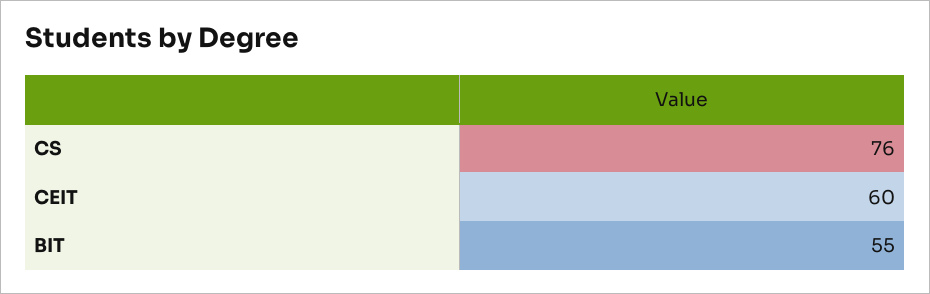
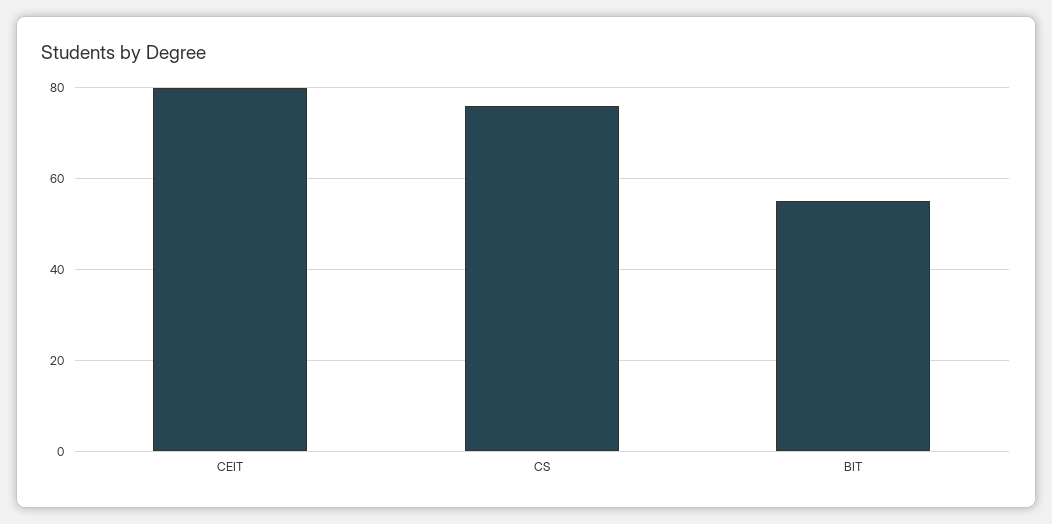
CEIT: 60 -> 80

